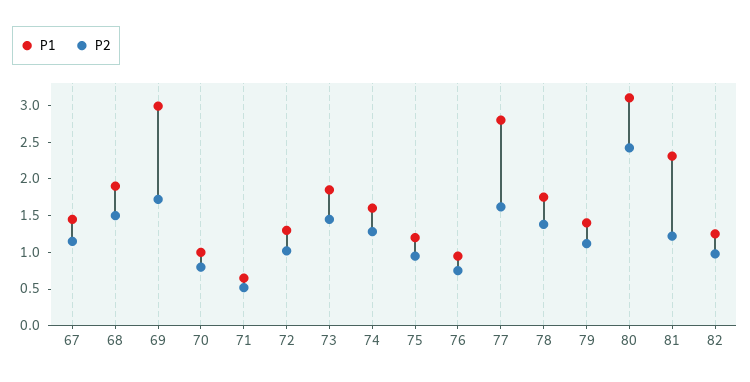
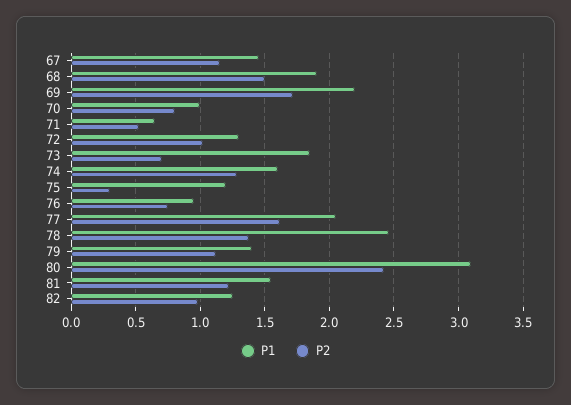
P1, 69: 3 -> 2.2
P2, 73: 1.5 -> 0.7
P2, 75: 1 -> 0.3
P1, 77: 2.75 -> 2.05
P1, 78: 1.75 -> 2.45
P1, 81: 2.25 -> 1.55

